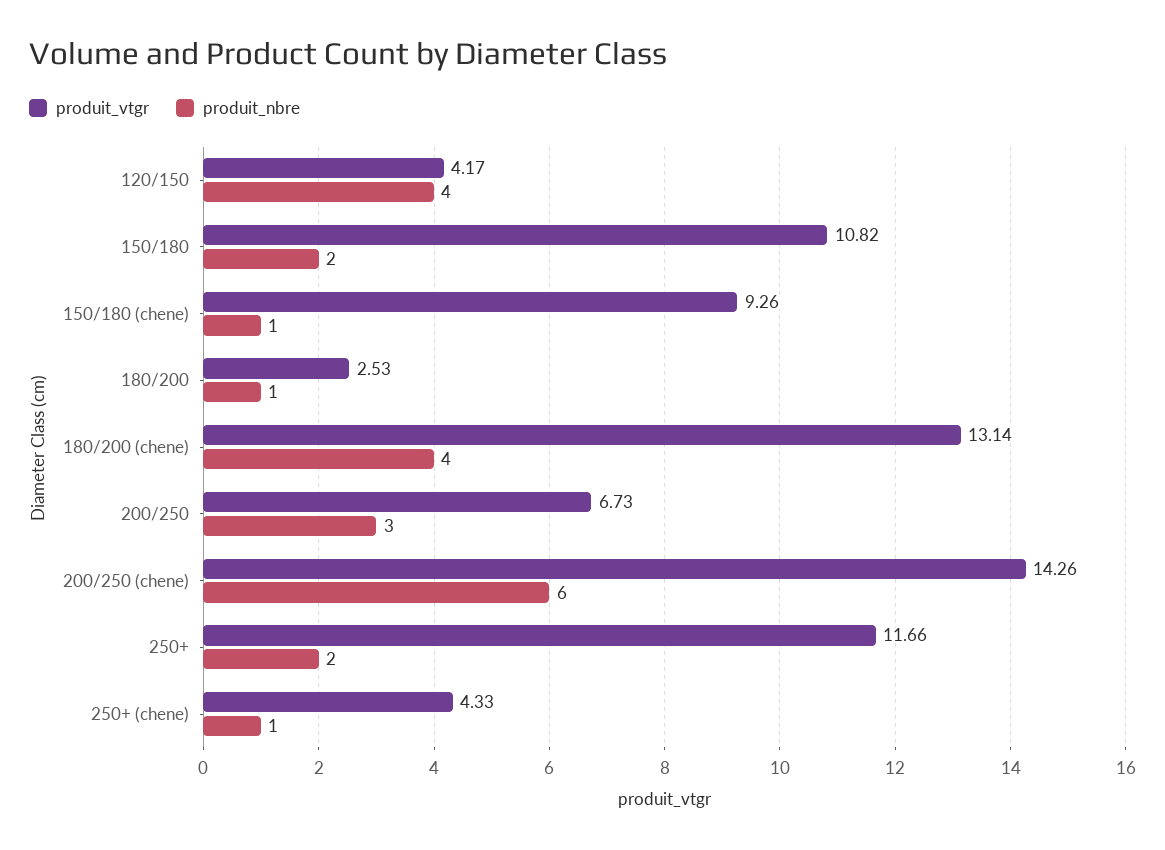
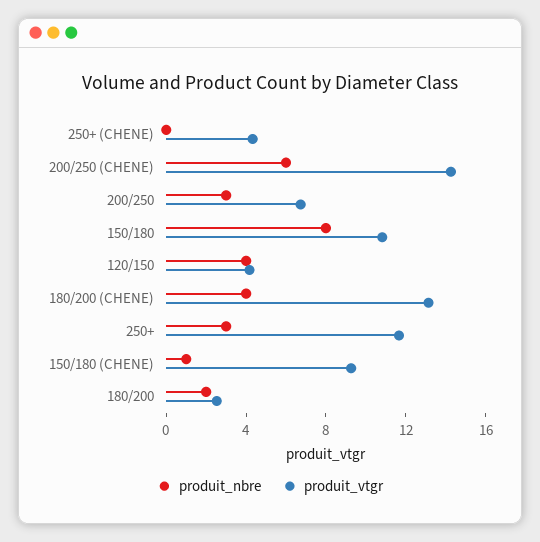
produit_nbre, 150/180: 2 -> 8
produit_nbre, 180/200: 1 -> 2
produit_nbre, 250+: 2 -> 3
produit_nbre, 250+ (chene): 1 -> 0

